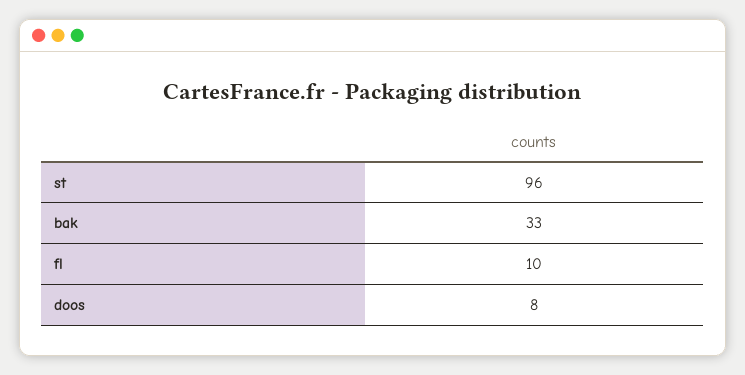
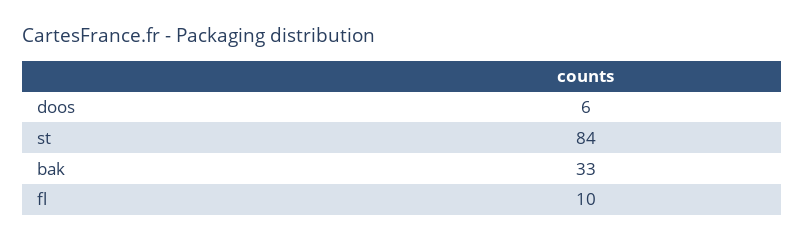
st: 96 -> 84
doos: 8 -> 6

